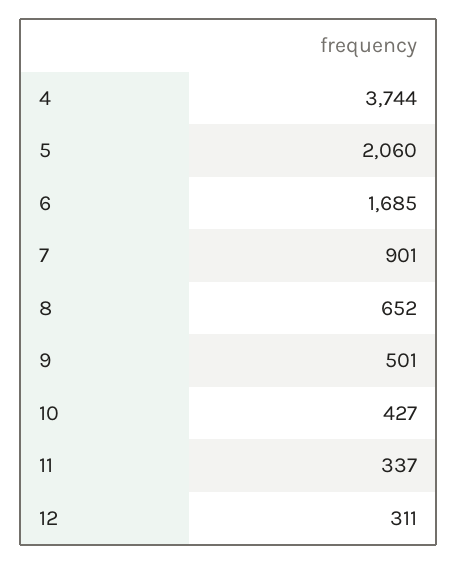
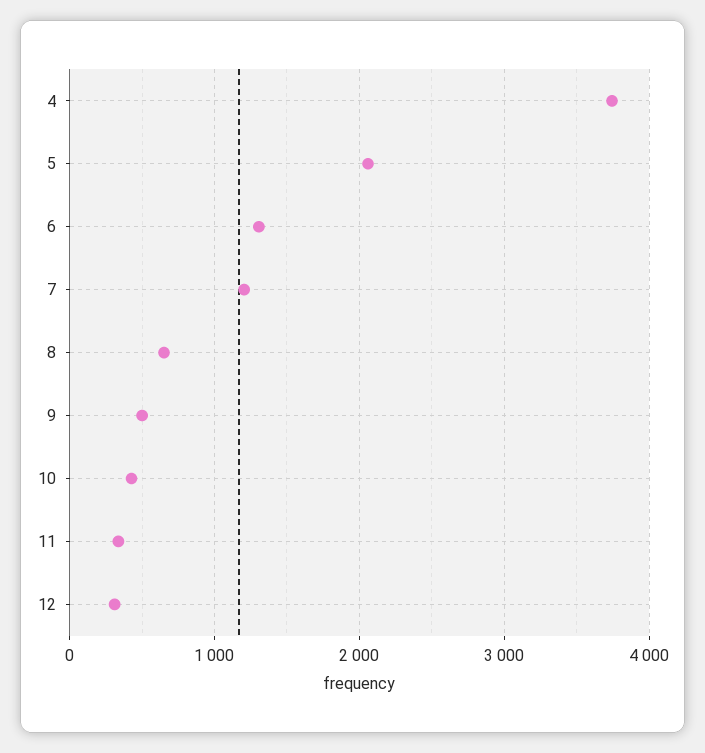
6: 1685 -> 1300
7: 901 -> 1200

